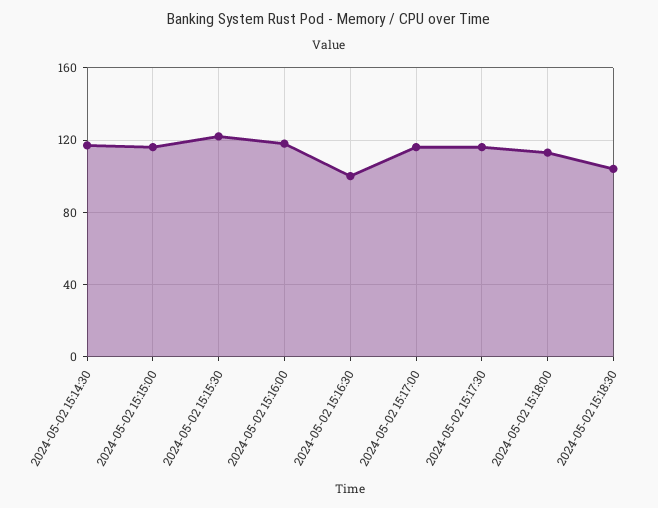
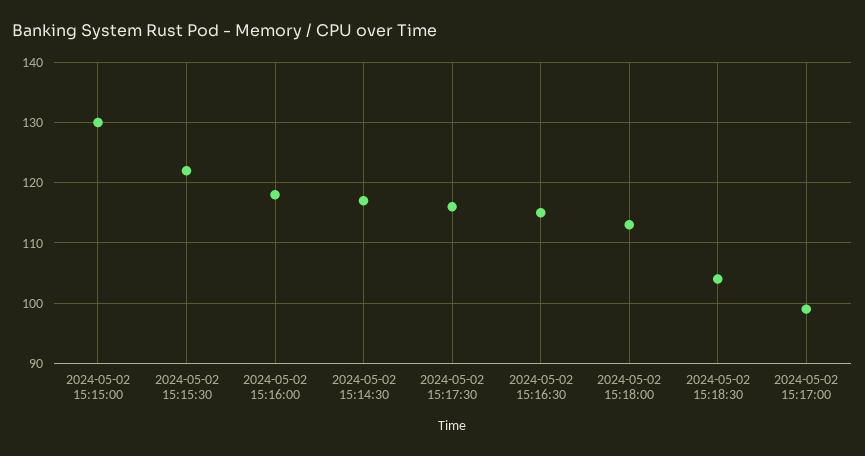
2024-05-02 15:15:00: 115 -> 130
2024-05-02 15:16:30: 100 -> 115
2024-05-02 15:17:00: 115 -> 99

